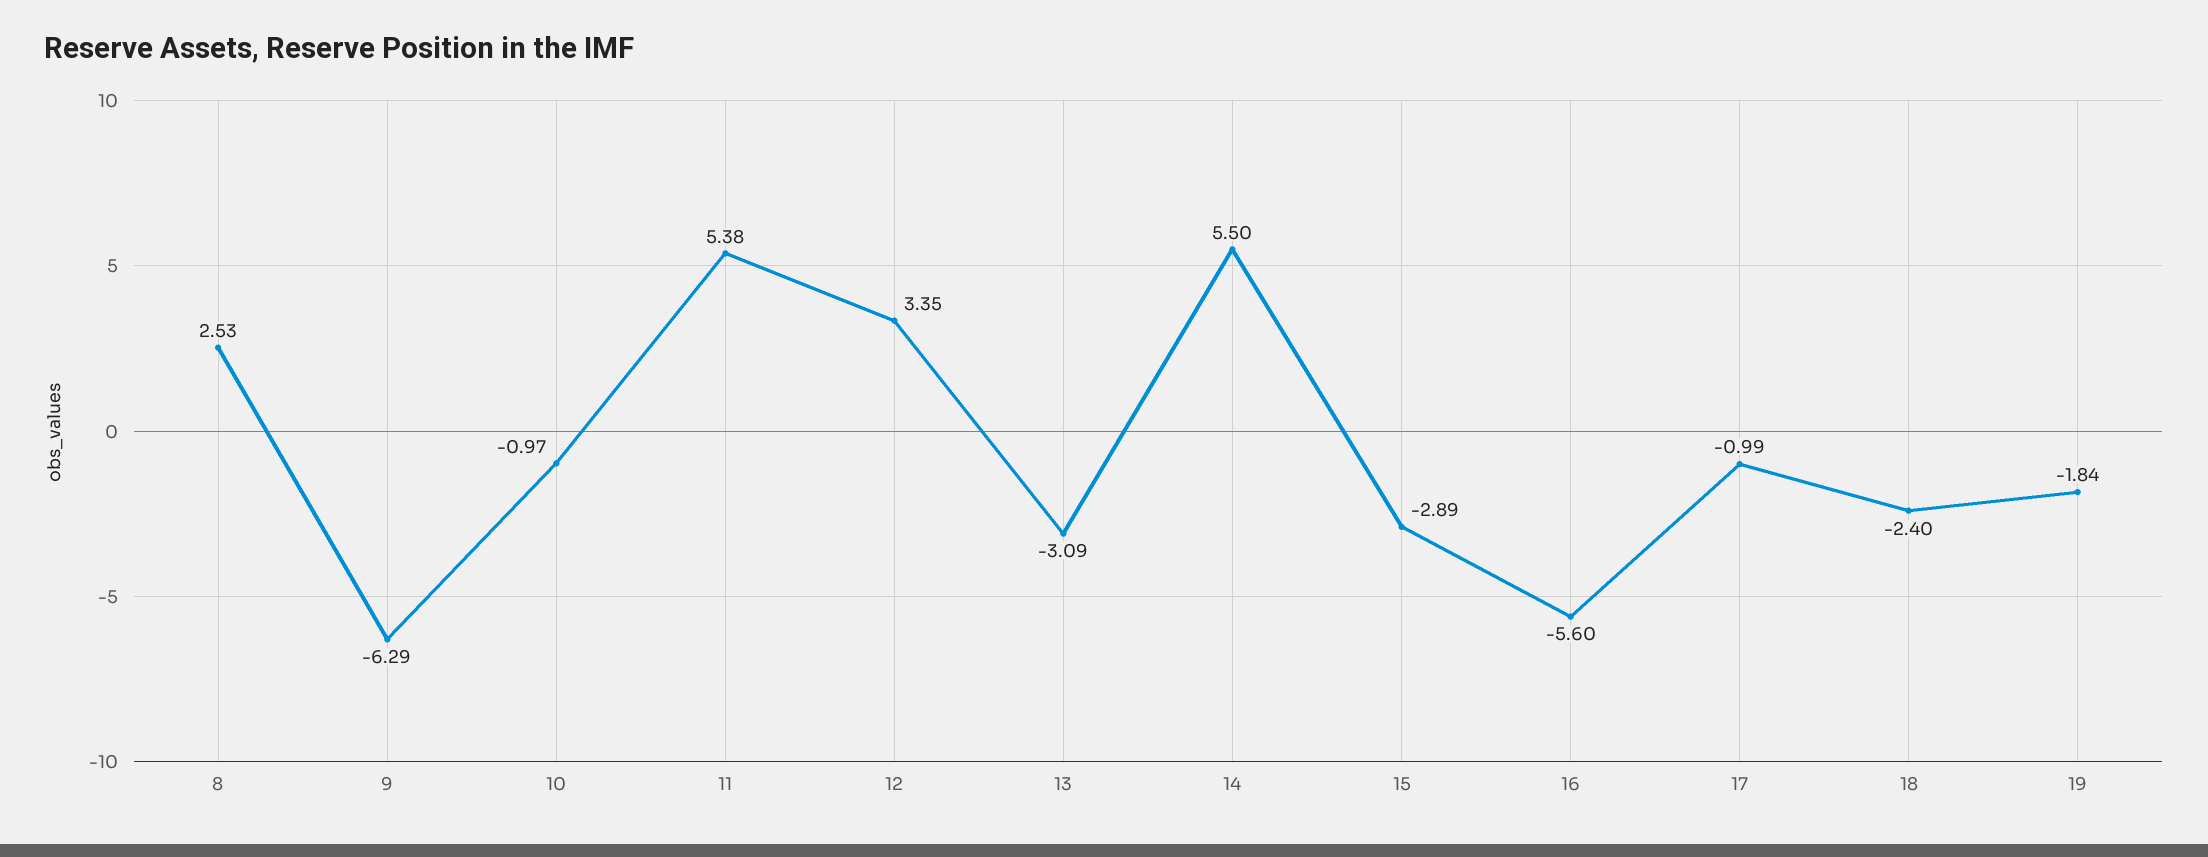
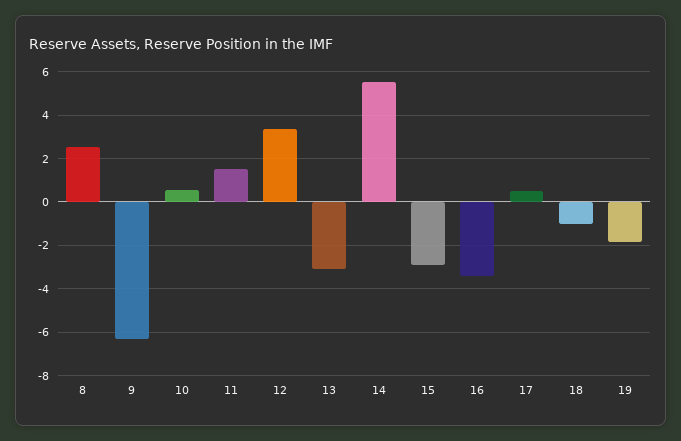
10: -0.97 -> 0.5
11: 5.38 -> 1.5
16: -5.6 -> -3.5
17: -0.99 -> 0.5
18: -2.4 -> -1

